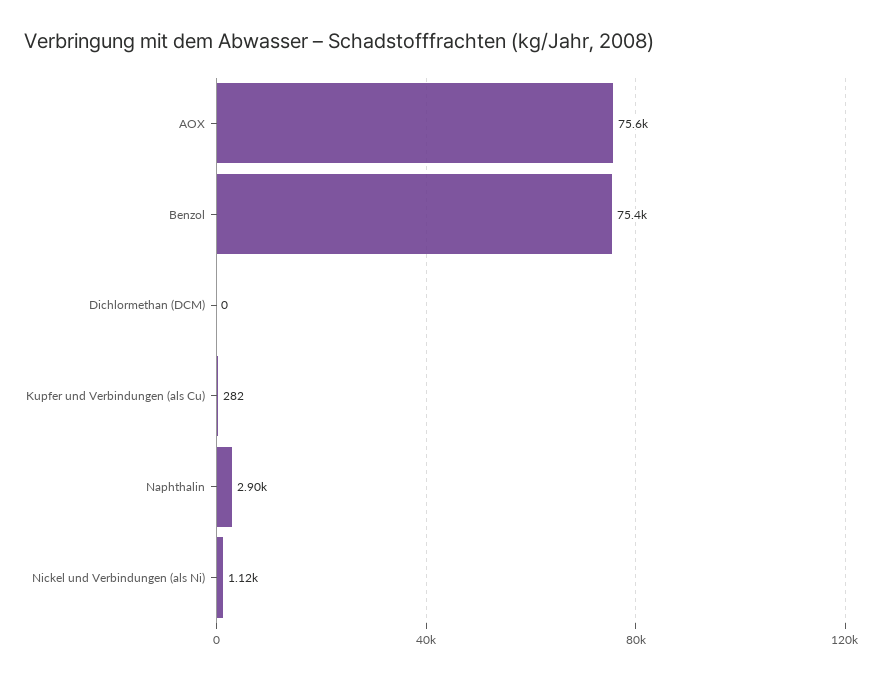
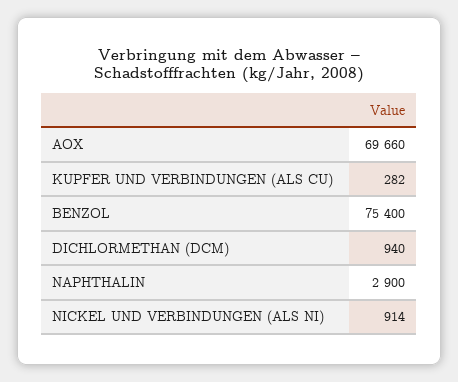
AOX: 75600 -> 69660
Dichlormethan (DCM): 0 -> 940
Nickel und Verbindungen (als Ni): 1120 -> 914

